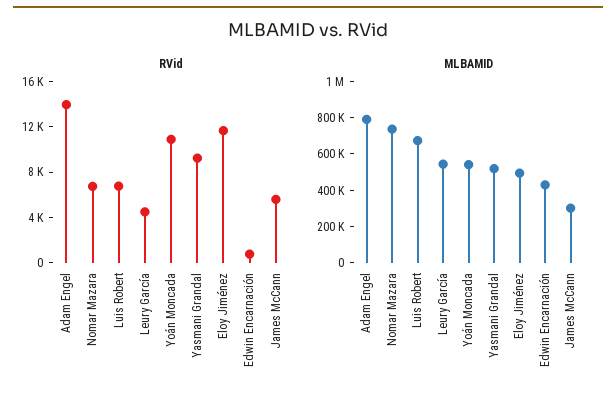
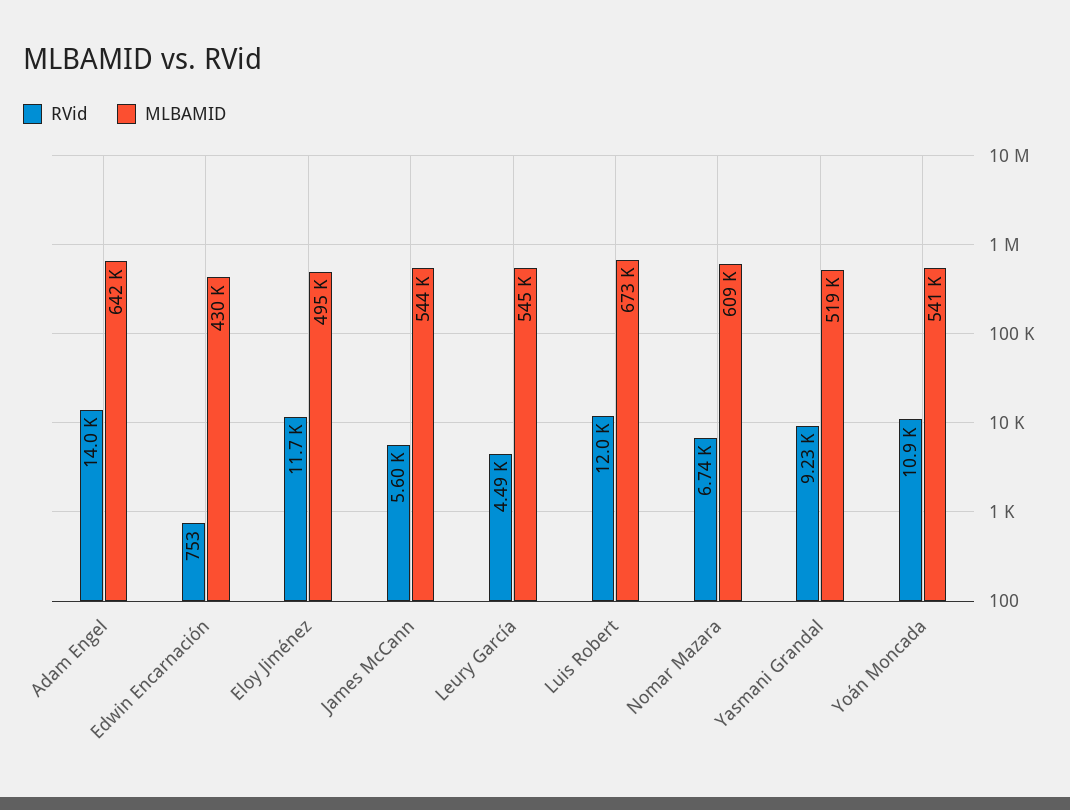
RVid, Luis Robert: 7000 -> 12000
MLBAMID, Adam Engel: 800000 -> 642000
MLBAMID, Nomar Mazara: 750000 -> 609000
MLBAMID, James McCann: 300000 -> 544000

